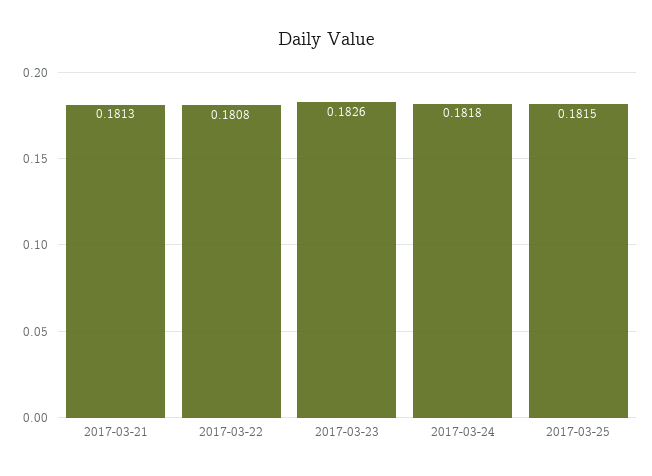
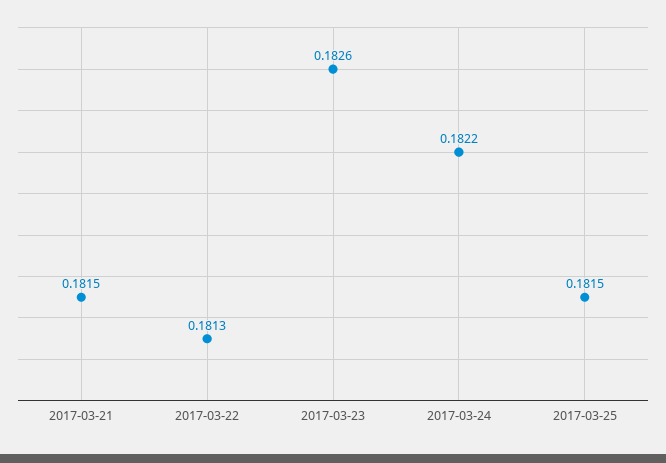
2017-03-21: 0.1813 -> 0.1815
2017-03-22: 0.1808 -> 0.1813
2017-03-24: 0.1818 -> 0.1822

